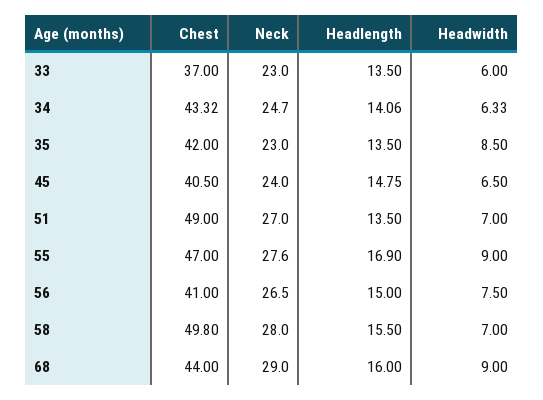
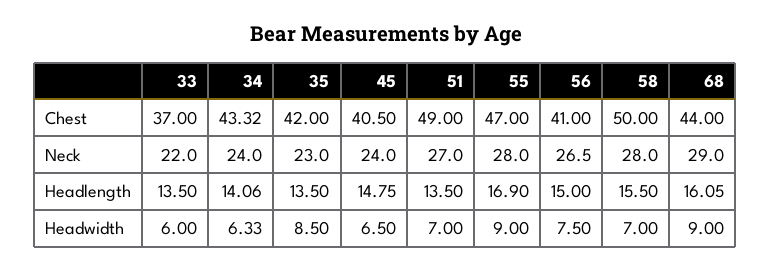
Neck, 33: 23 -> 22
Neck, 34: 24.7 -> 24
Neck, 55: 27.6 -> 28
Chest, 58: 49.8 -> 50
Headlength, 68: 16 -> 16.05

